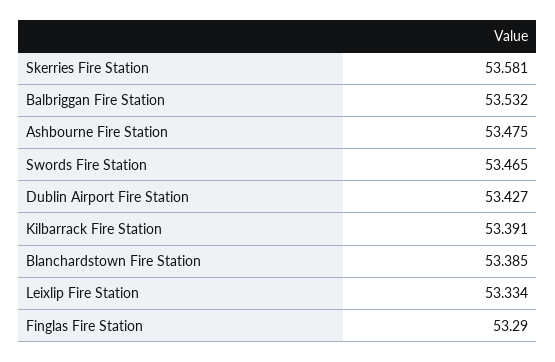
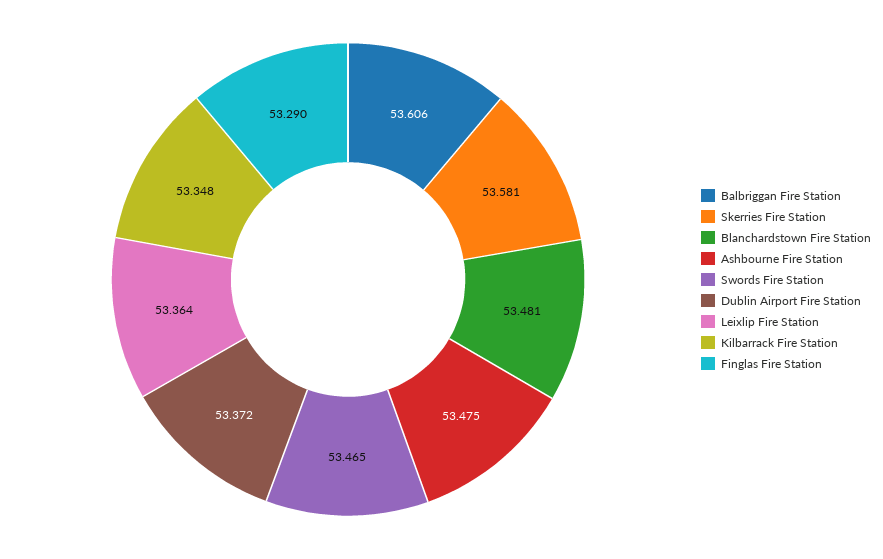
Balbriggan Fire Station: 53.532 -> 53.606
Dublin Airport Fire Station: 53.427 -> 53.372
Kilbarrack Fire Station: 53.391 -> 53.348
Blanchardstown Fire Station: 53.385 -> 53.481
Leixlip Fire Station: 53.334 -> 53.364

